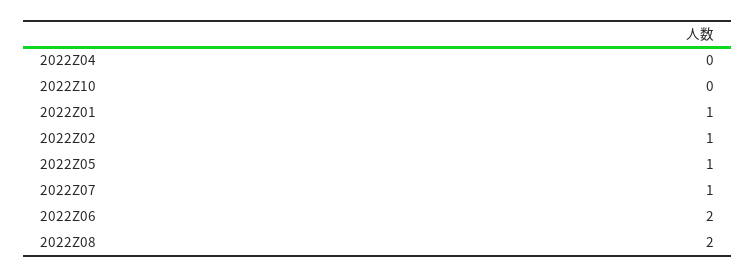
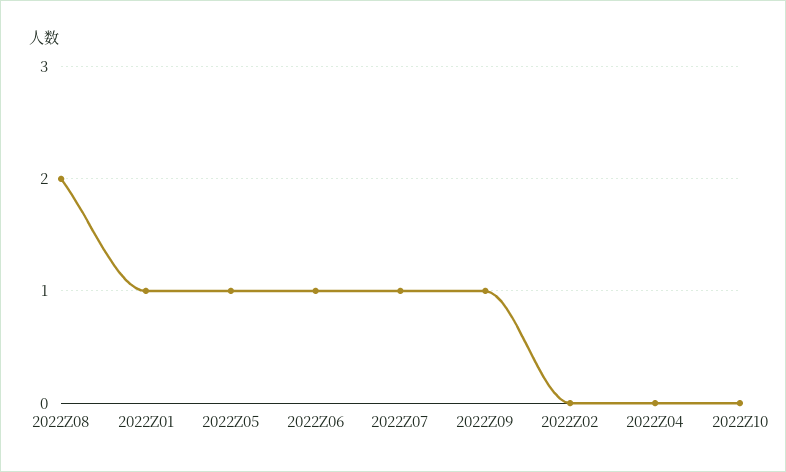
2022Z02: 1 -> 0
2022Z06: 2 -> 1
2022Z09: none -> 1

